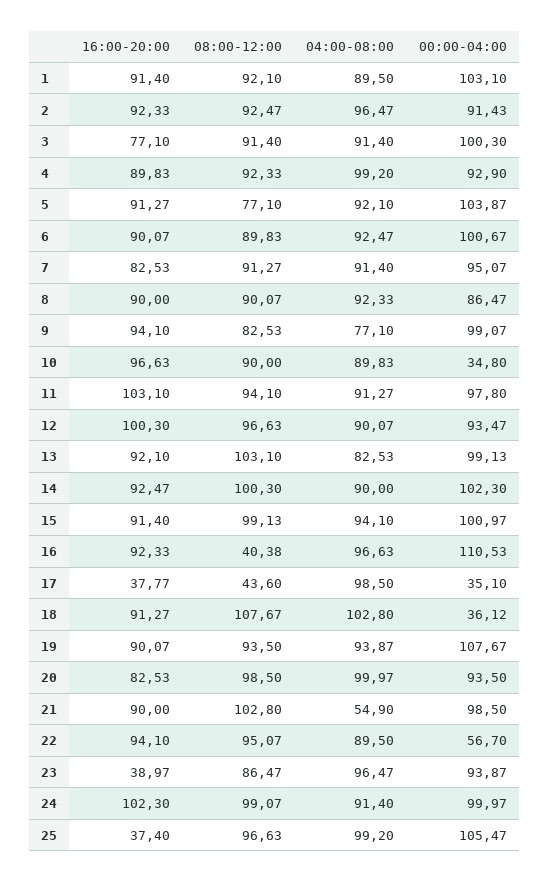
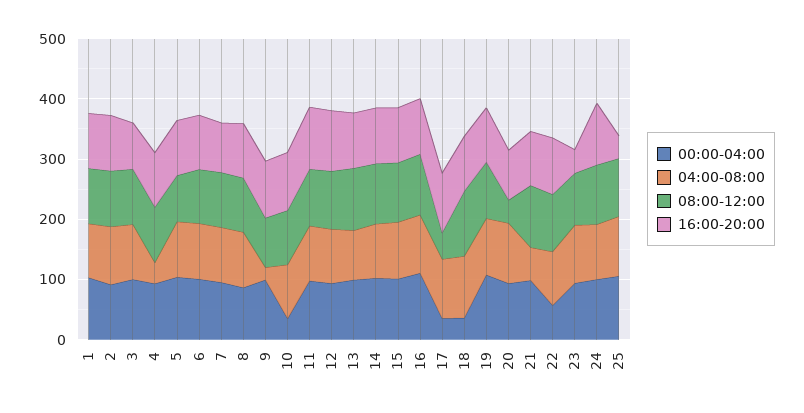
04:00-08:00, 4: 99.2 -> 40
04:00-08:00, 9: 77.1 -> 20
08:00-12:00, 16: 40.38 -> 100
16:00-20:00, 17: 37.77 -> 100
08:00-12:00, 20: 98.5 -> 40

